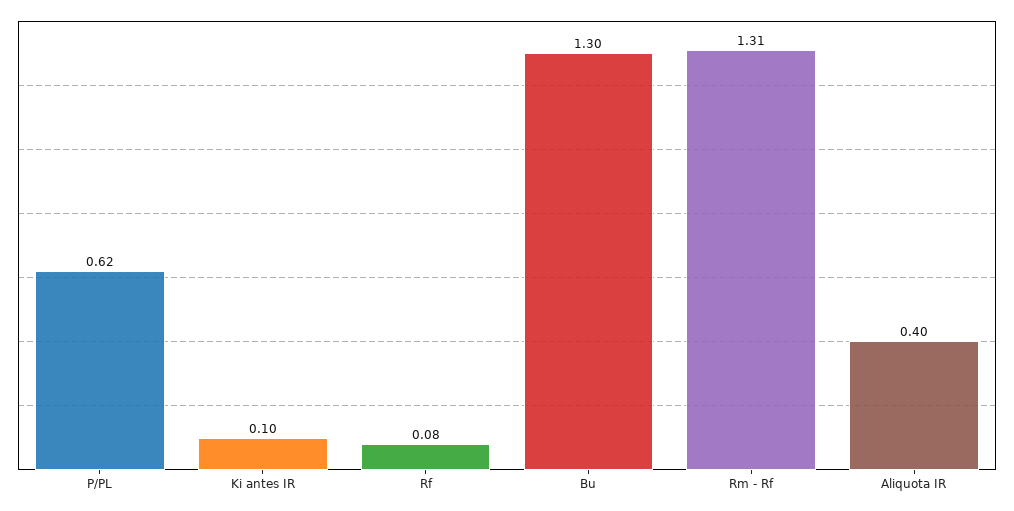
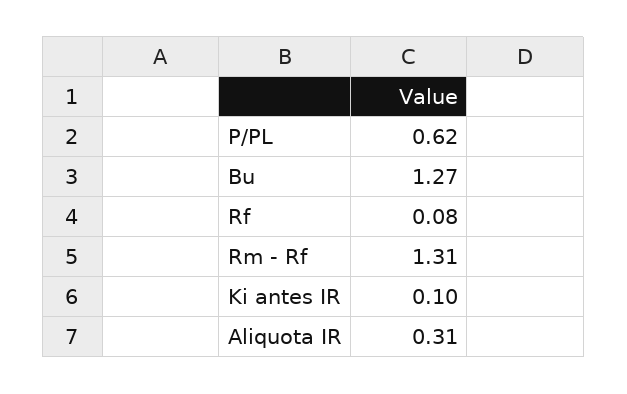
Bu: 1.3 -> 1.27
Aliquota IR: 0.4 -> 0.31

